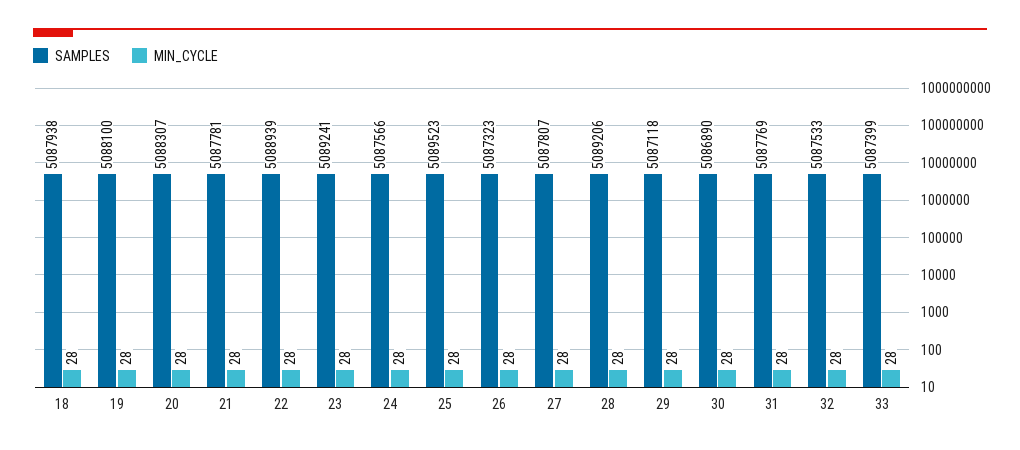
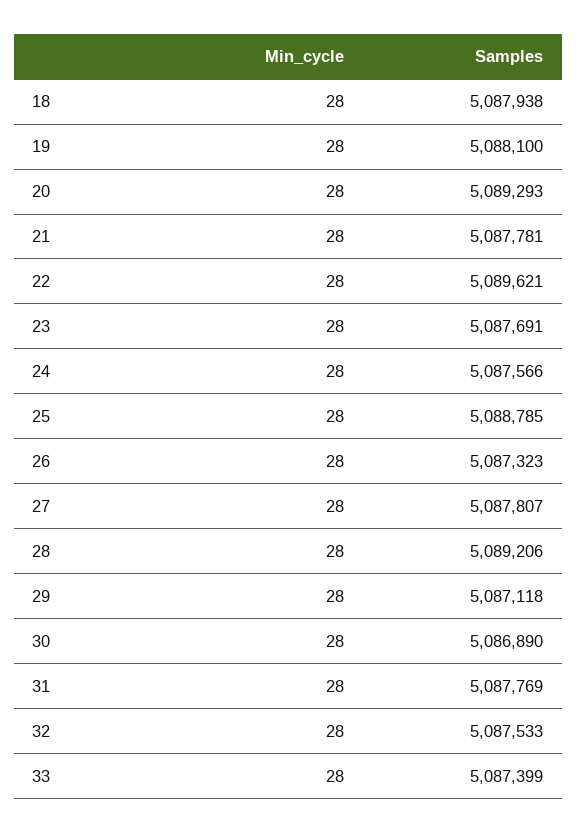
SAMPLES, 20: 5088307 -> 5089293
SAMPLES, 22: 5088939 -> 5089621
SAMPLES, 23: 5089241 -> 5087691
SAMPLES, 25: 5089523 -> 5088785

